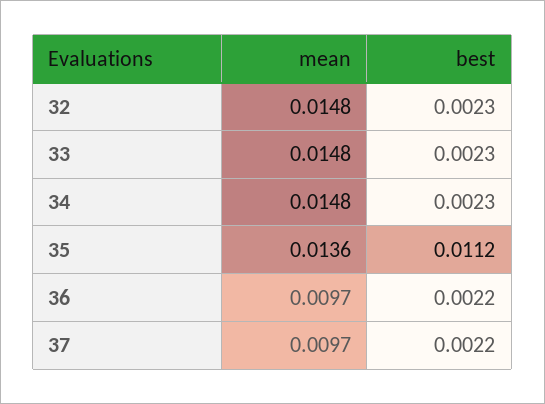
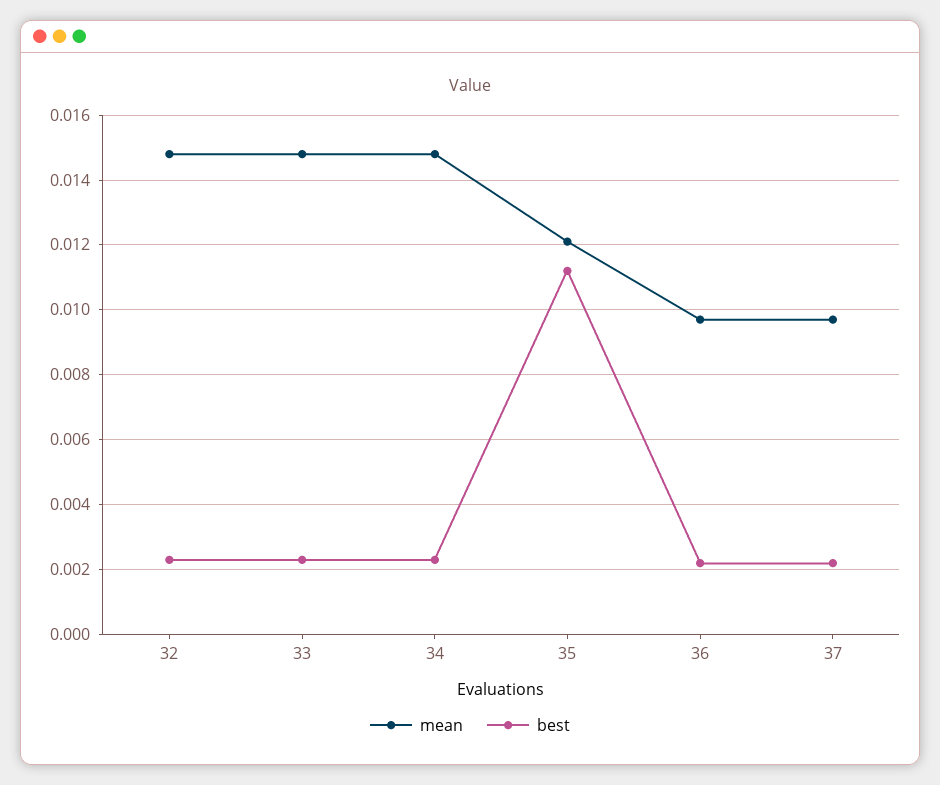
mean, 35: 0.0136 -> 0.012

